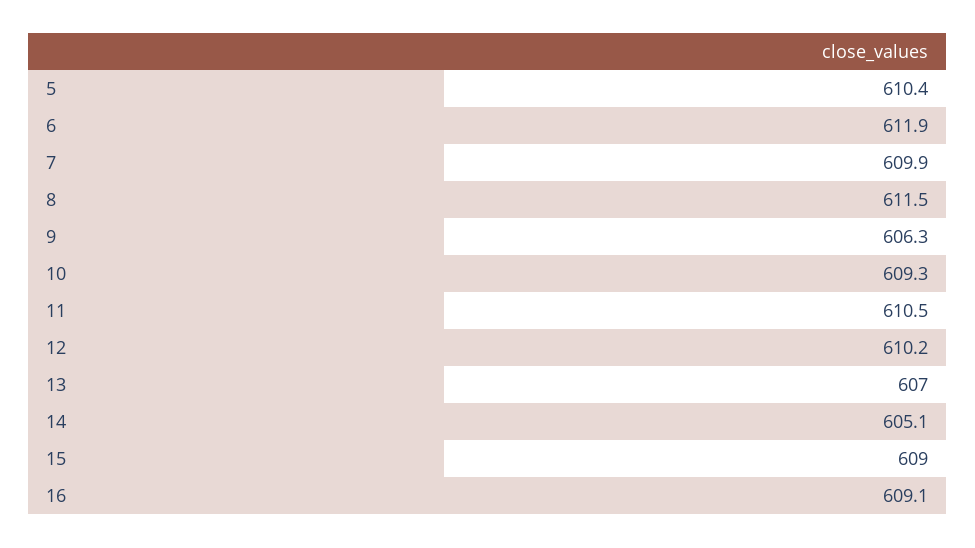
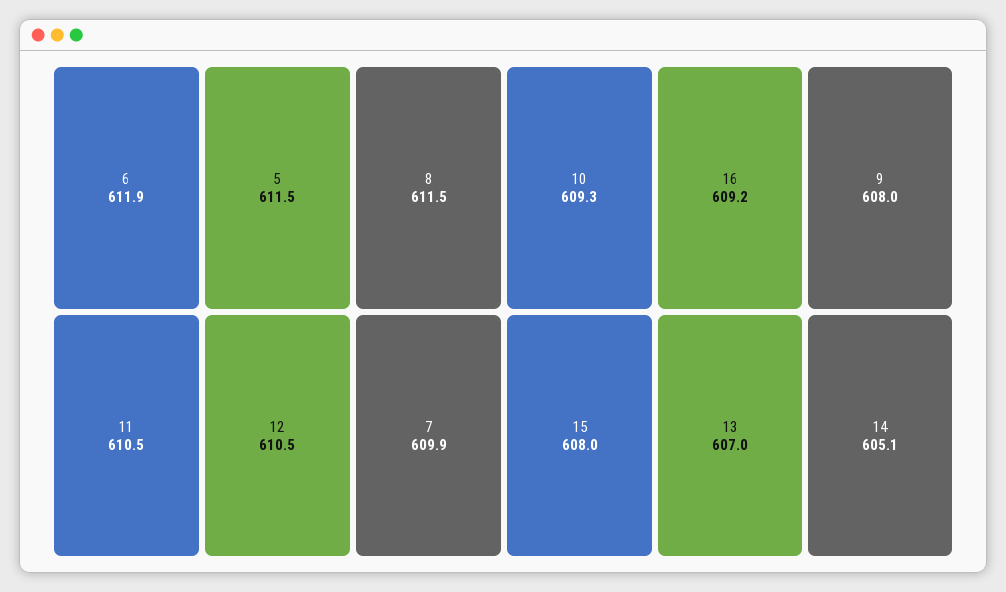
5: 610.4 -> 611.5
9: 606.3 -> 608
12: 610.2 -> 610.5
15: 609 -> 608
16: 609.1 -> 609.2

